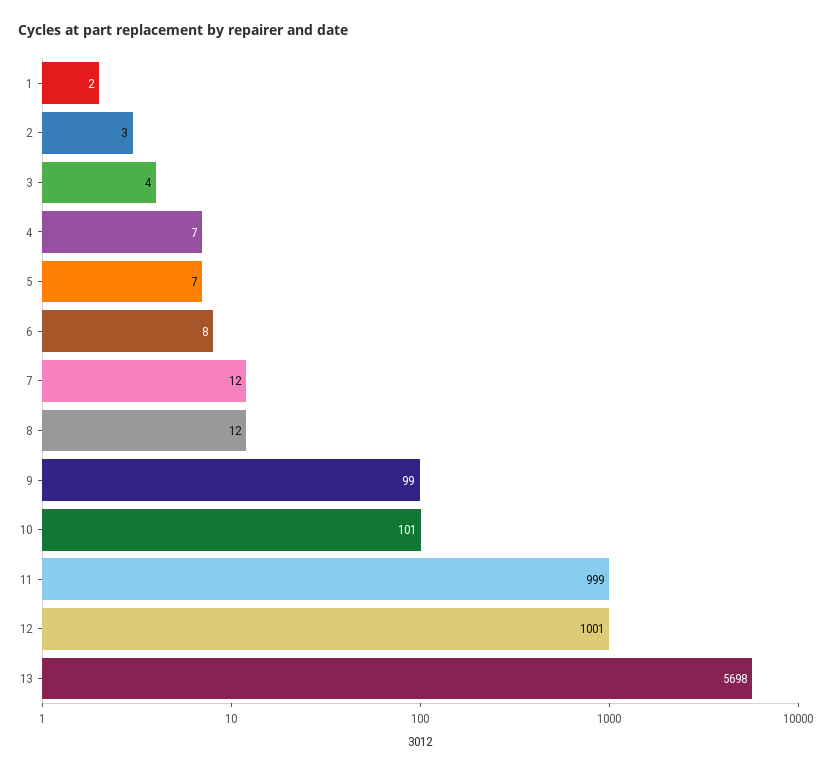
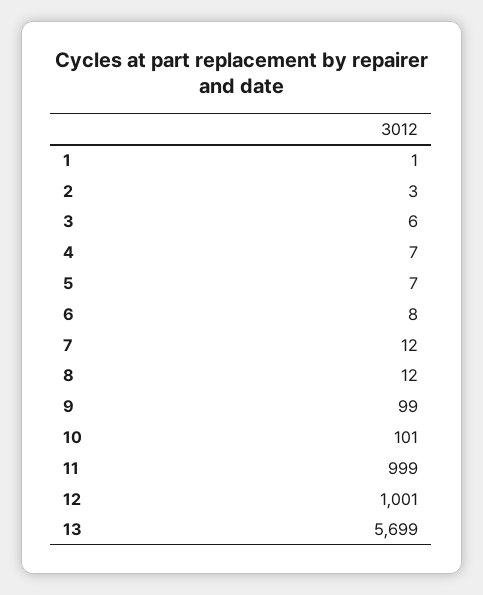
1: 2 -> 1
3: 4 -> 6
13: 5698 -> 5699

